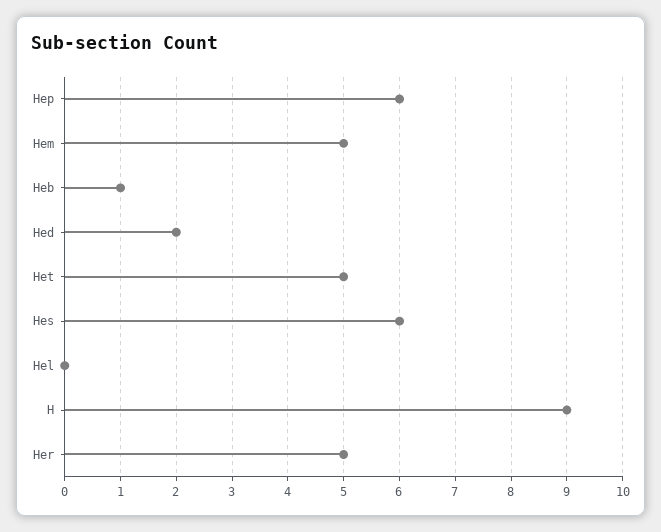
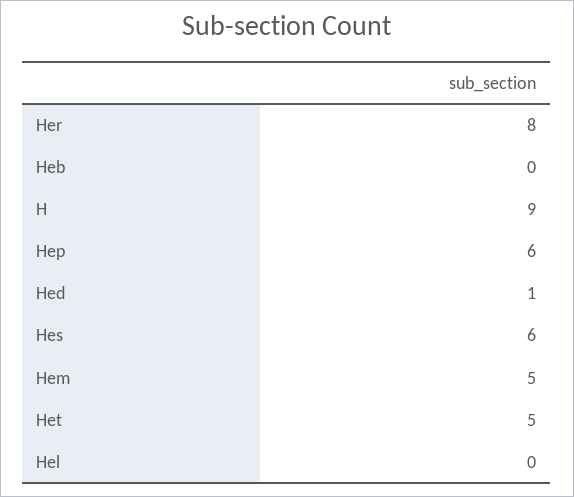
Heb: 1 -> 0
Hed: 2 -> 1
Her: 5 -> 8

